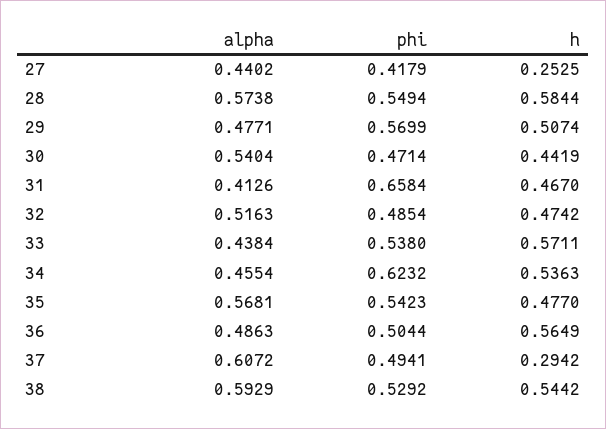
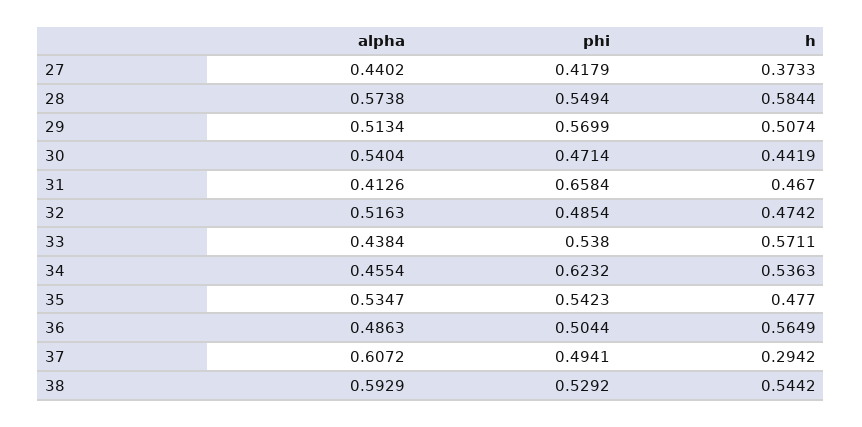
h, 27: 0.2525 -> 0.3733
alpha, 29: 0.4771 -> 0.5134
alpha, 35: 0.5681 -> 0.5347

